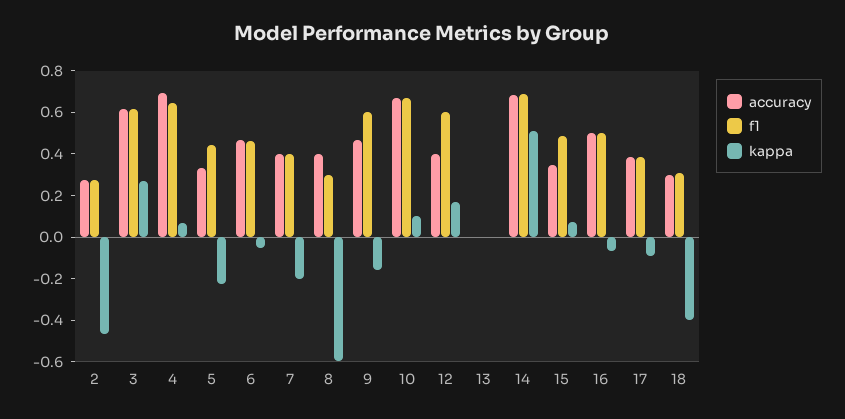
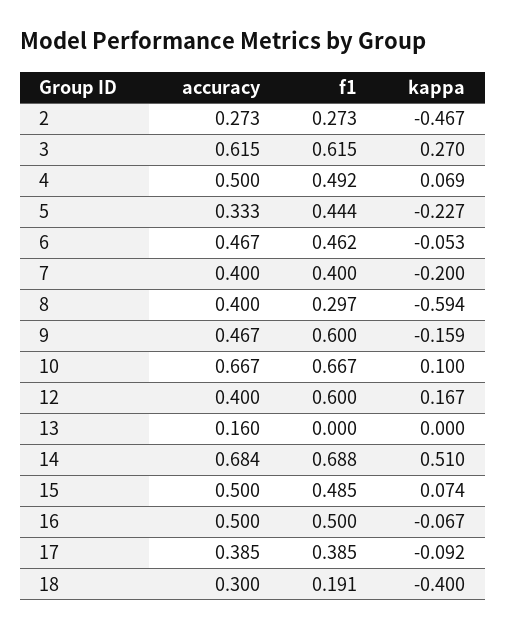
accuracy, 4: 0.7 -> 0.5
f1, 4: 0.65 -> 0.492
accuracy, 13: 0 -> 0.16
accuracy, 15: 0.35 -> 0.5
f1, 18: 0.3 -> 0.191

